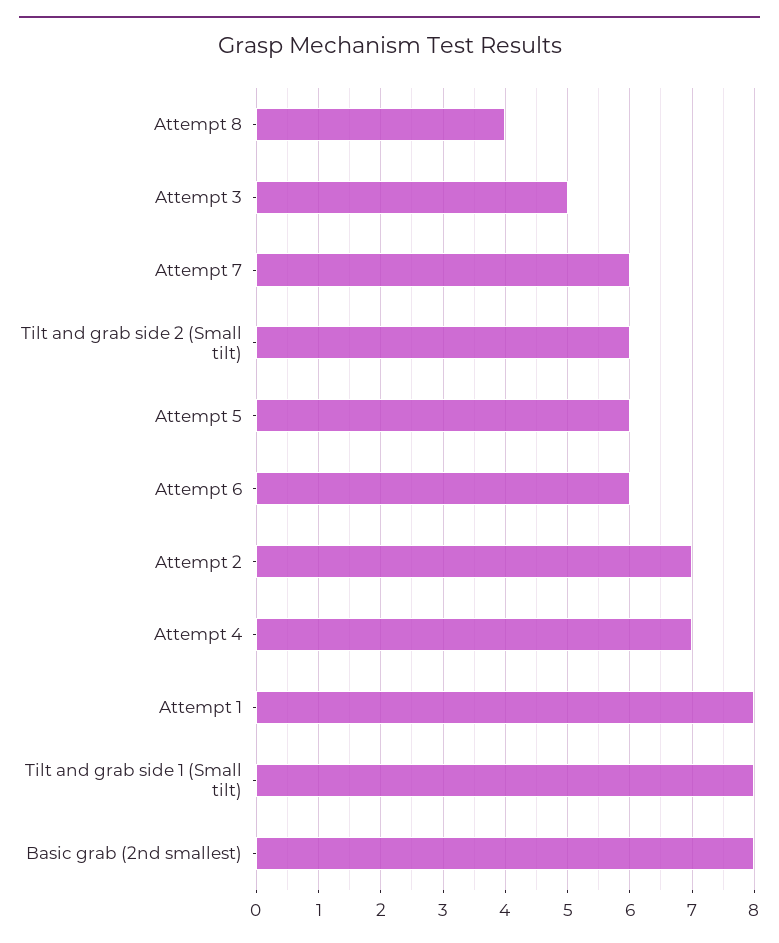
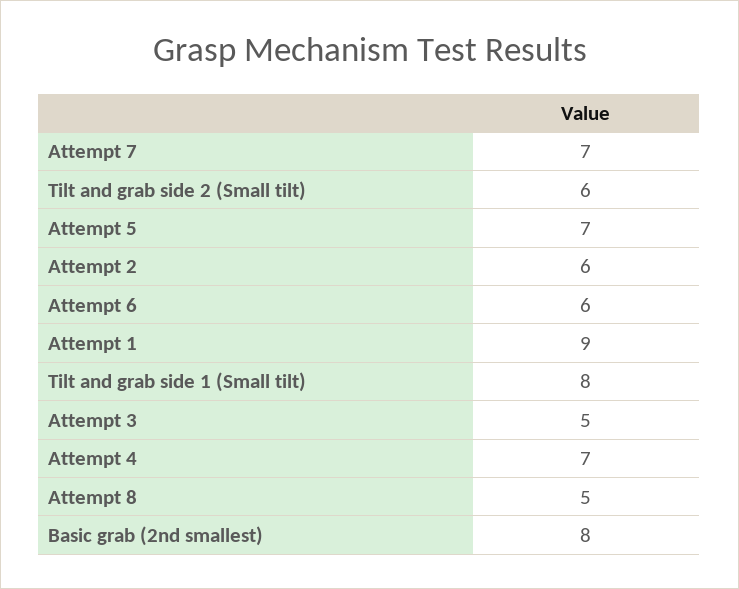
Attempt 8: 4 -> 5
Attempt 7: 6 -> 7
Attempt 5: 6 -> 7
Attempt 2: 7 -> 6
Attempt 1: 8 -> 9

